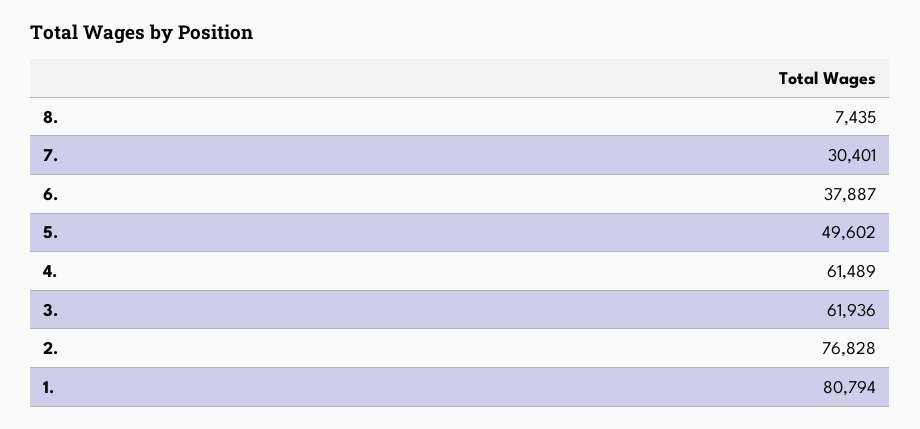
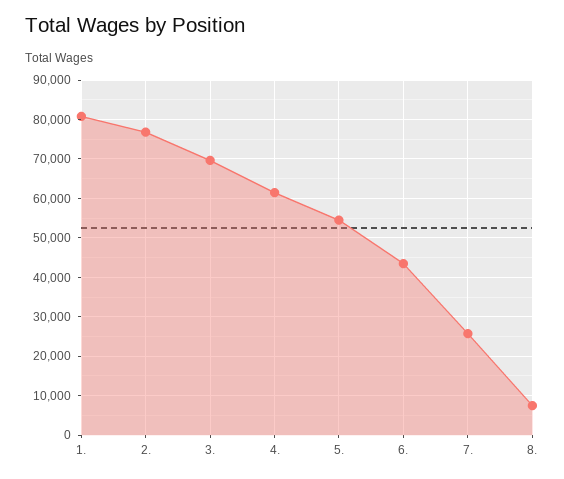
7.: 30401 -> 26000
6.: 37887 -> 44000
5.: 49602 -> 54000
3.: 61936 -> 70000

